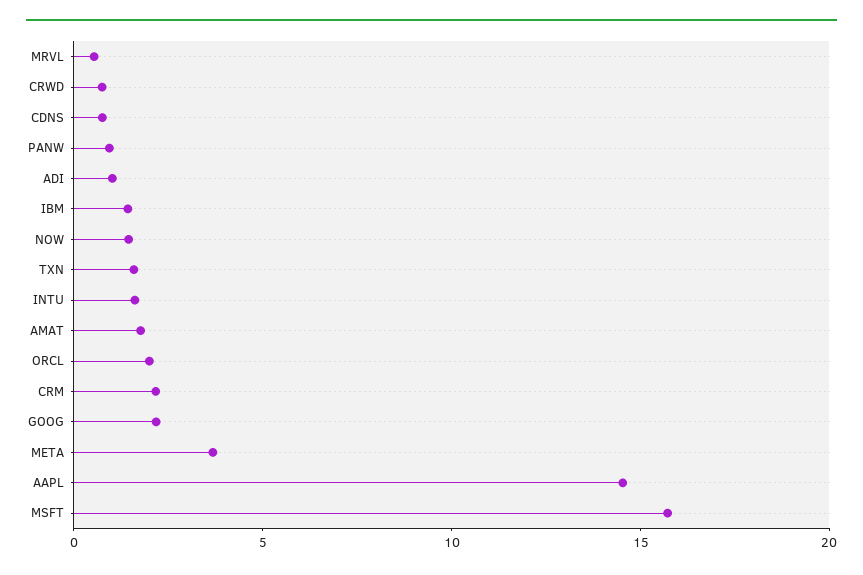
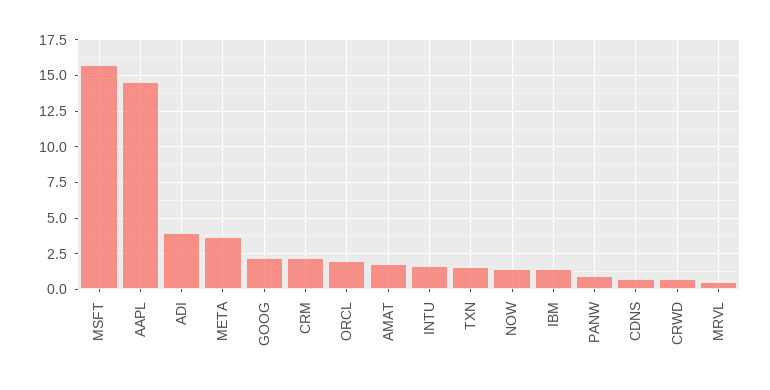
ADI: 1 -> 4

